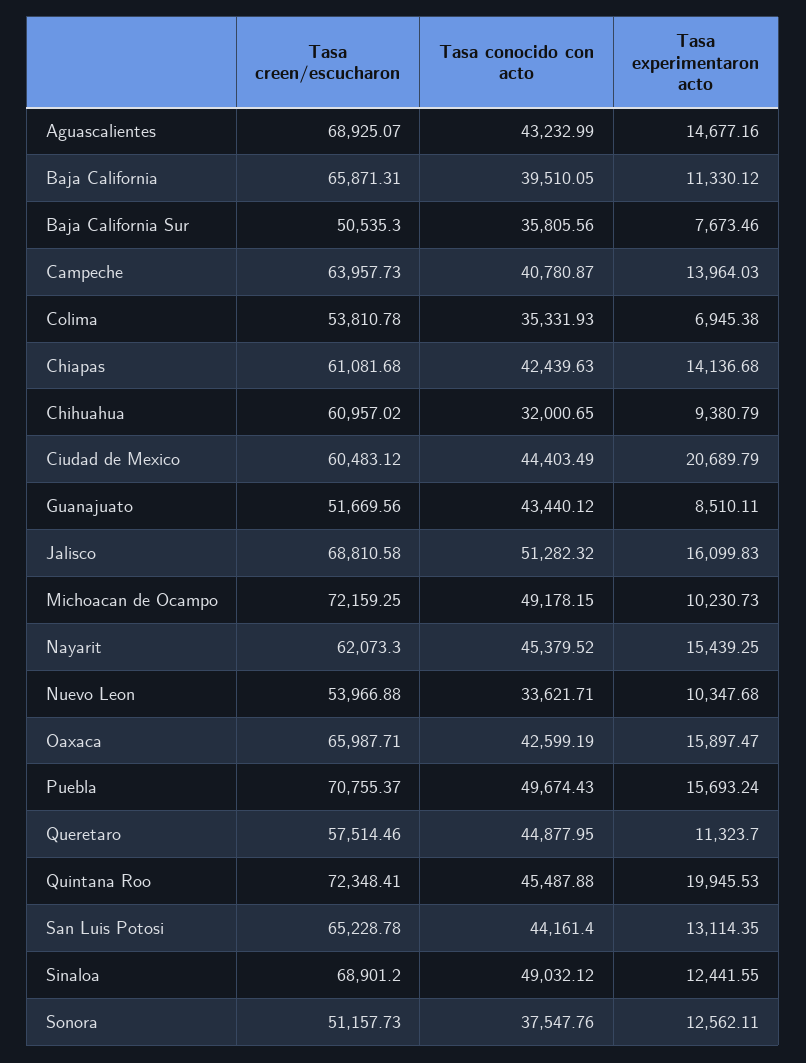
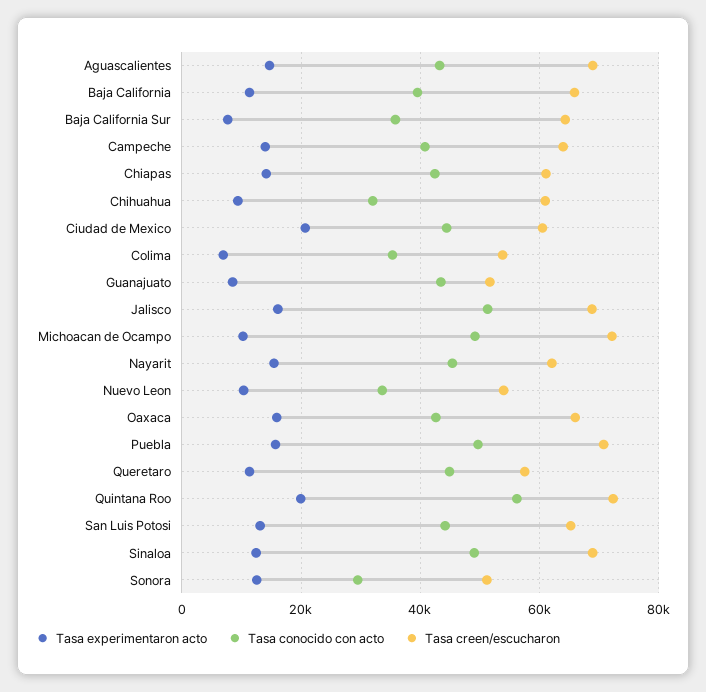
Tasa creen/escucharon, Baja California Sur: 50535.3 -> 64000
Tasa conocido con acto, Quintana Roo: 45487.88 -> 56000
Tasa conocido con acto, Sonora: 37547.76 -> 30000

